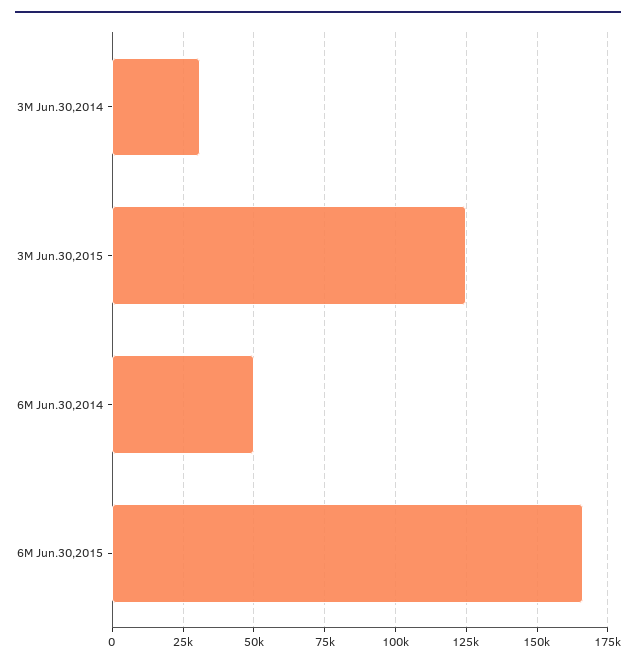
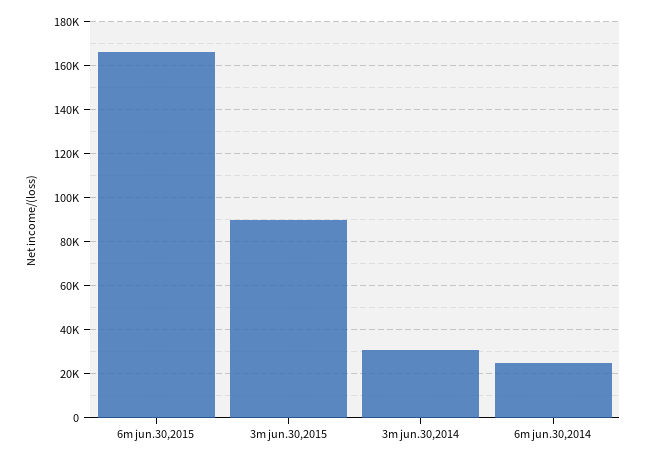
3M Jun.30,2015: 125000 -> 90000
6M Jun.30,2014: 50000 -> 25000

